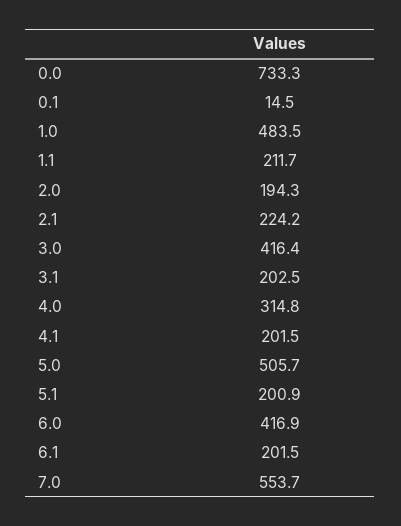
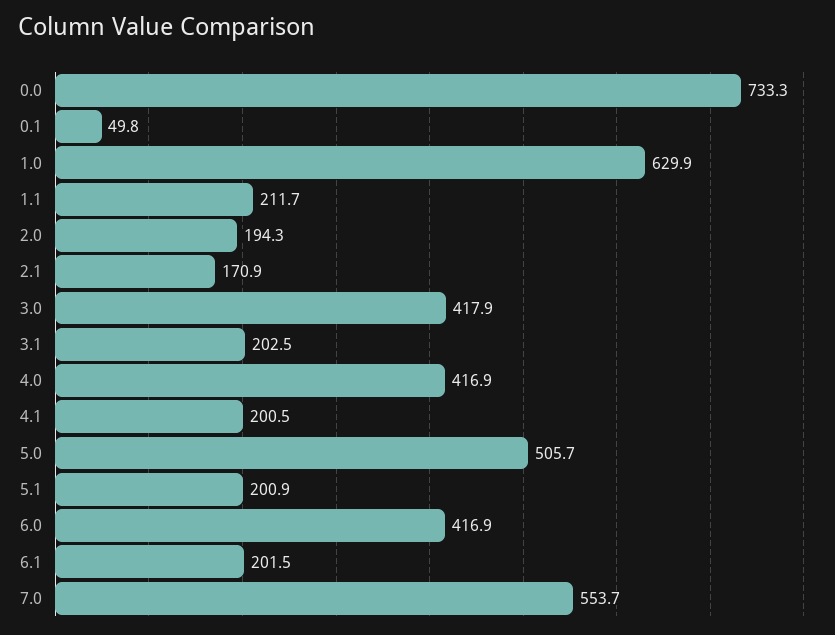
0.1: 14.5 -> 49.8
1.0: 483.5 -> 629.9
2.1: 224.2 -> 170.9
3.0: 416.4 -> 417.9
4.0: 314.8 -> 416.9
4.1: 201.5 -> 200.5

